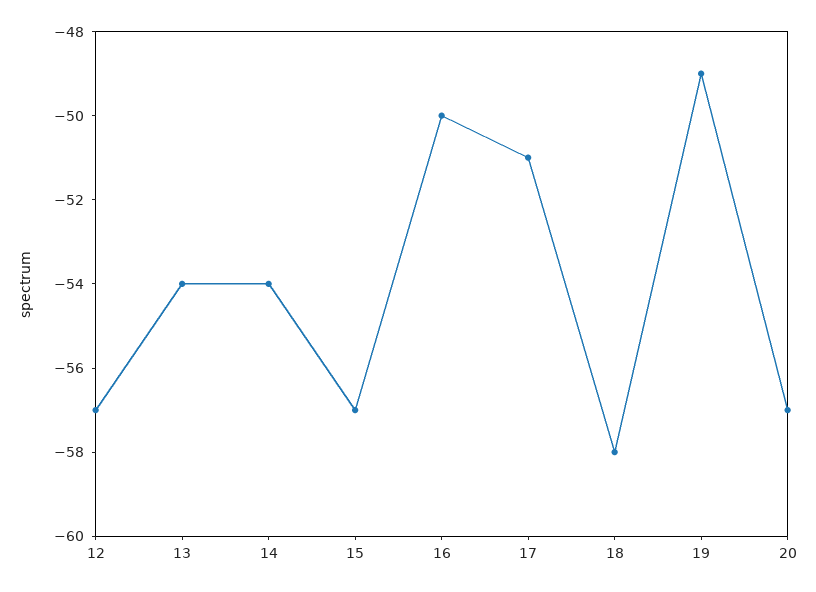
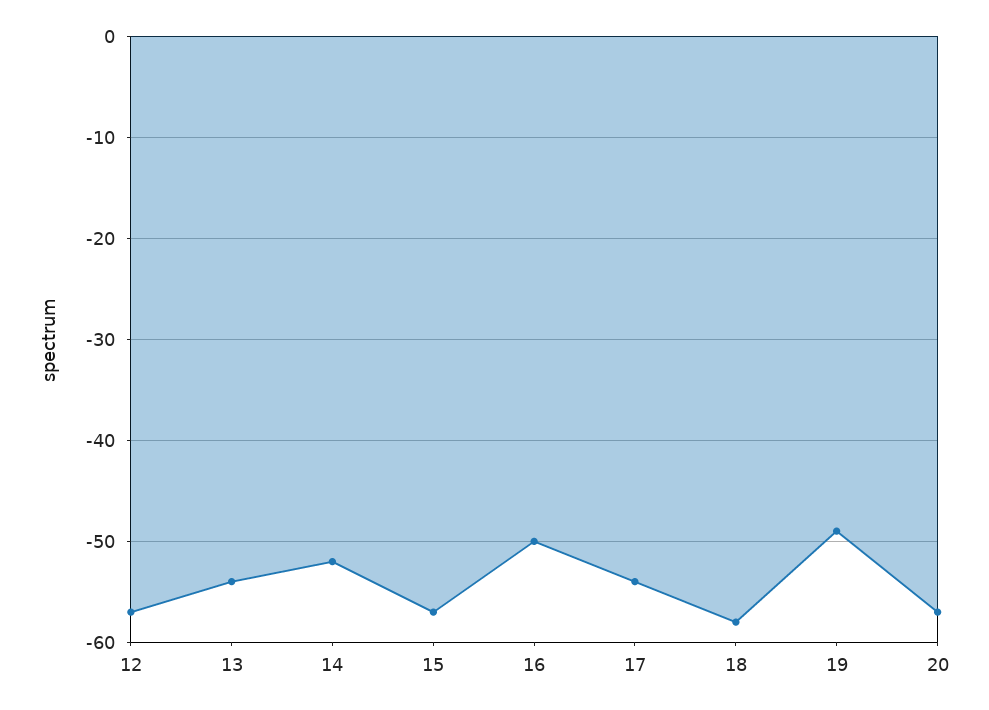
14: -54 -> -52
17: -51 -> -54

